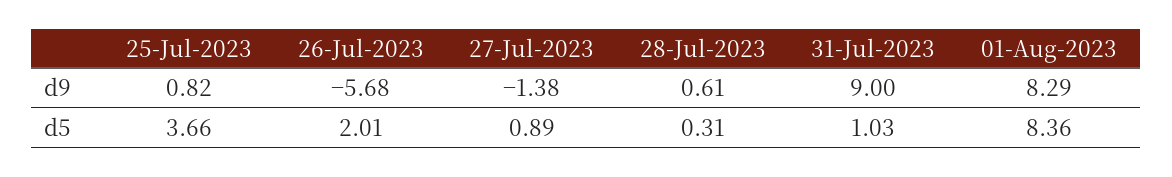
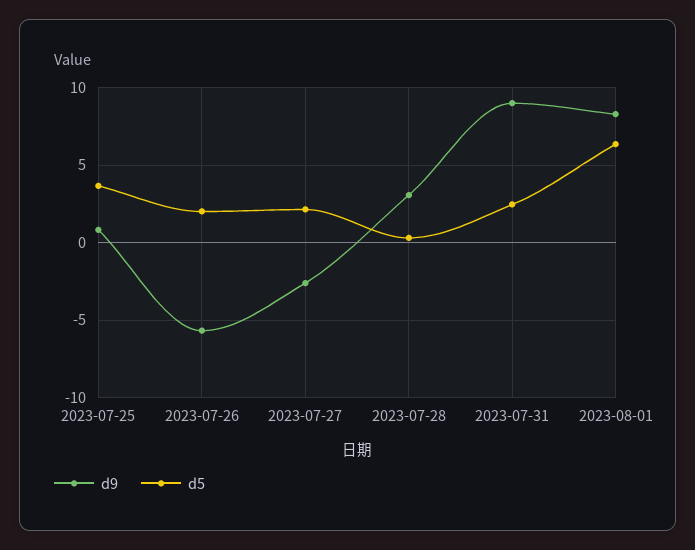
d9, 27-Jul-2023: -1.38 -> -2.5
d9, 28-Jul-2023: 0.61 -> 3
d5, 27-Jul-2023: 0.89 -> 2
d5, 31-Jul-2023: 1.03 -> 2.5
d5, 01-Aug-2023: 8.36 -> 6.5

